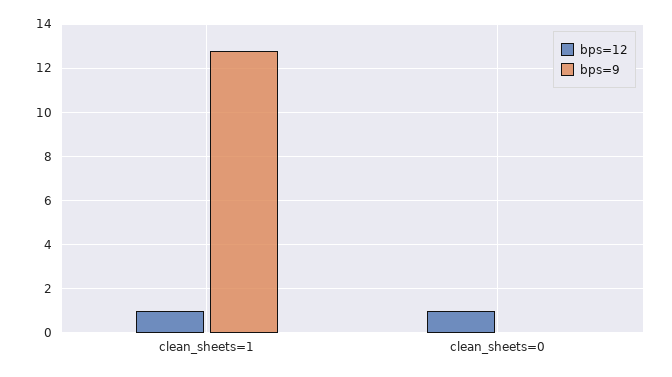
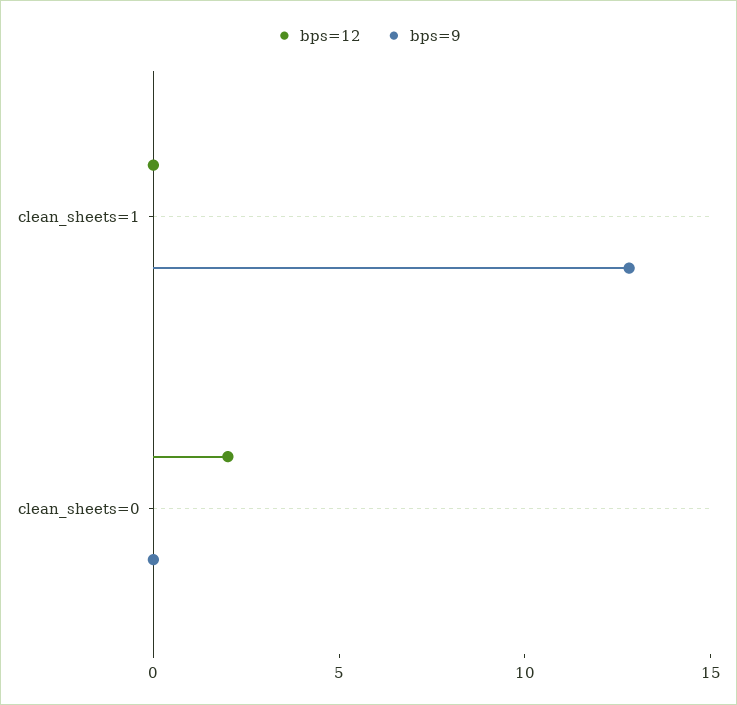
bps=12, clean_sheets=1: 1 -> 0
bps=12, clean_sheets=0: 1 -> 2

